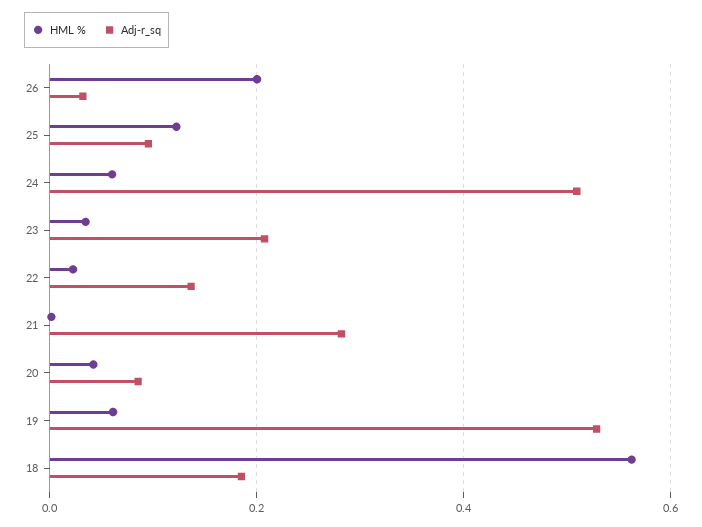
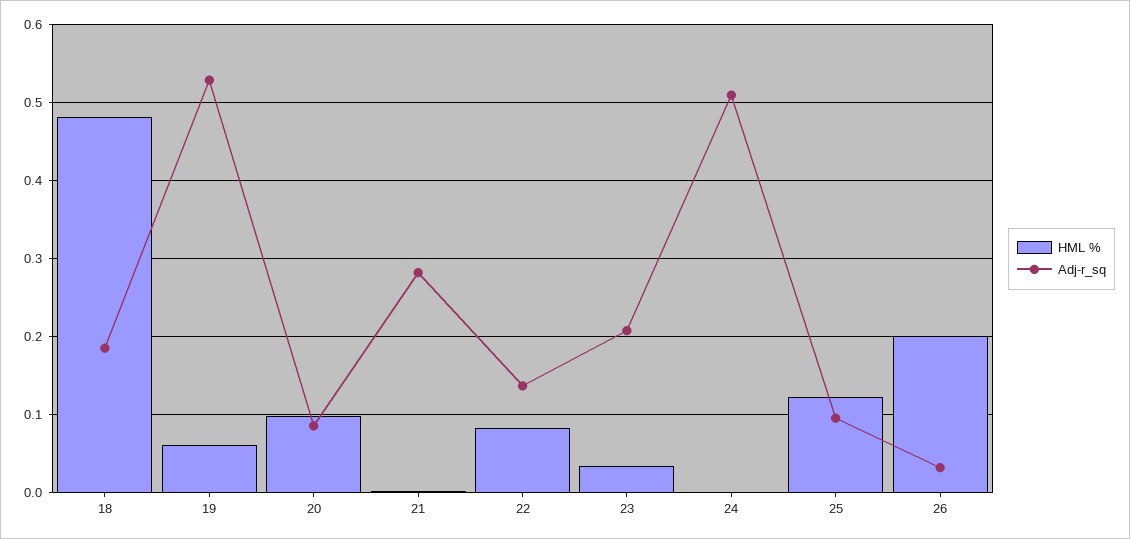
HML %, 24: 0.06 -> 0
HML %, 22: 0.02 -> 0.08
HML %, 20: 0.04 -> 0.1
HML %, 18: 0.56 -> 0.48

